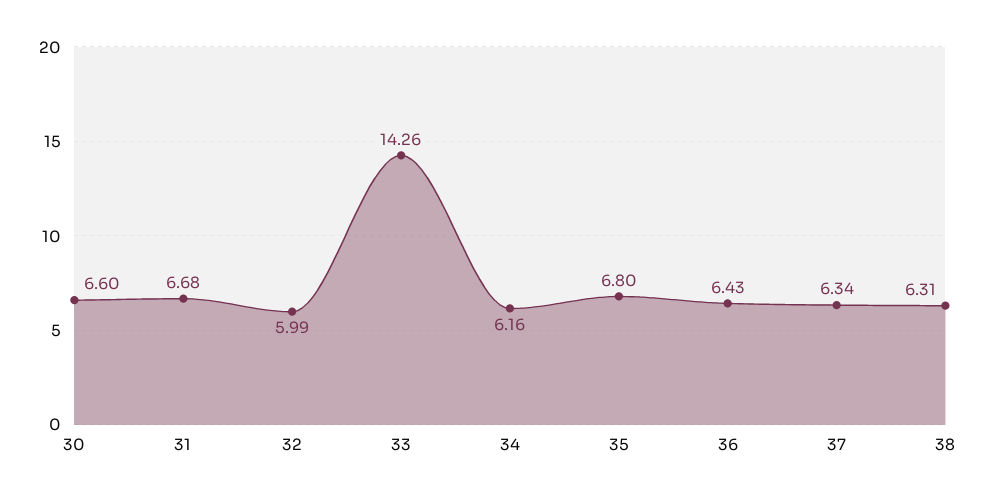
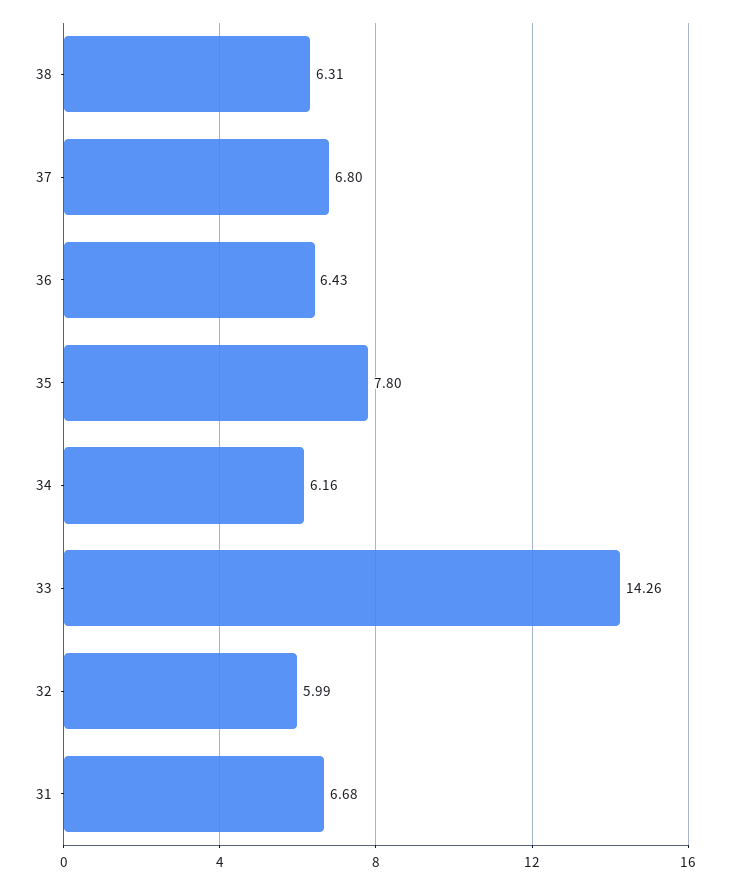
30: 6.6 -> none
35: 6.8 -> 7.8
37: 6.34 -> 6.8

